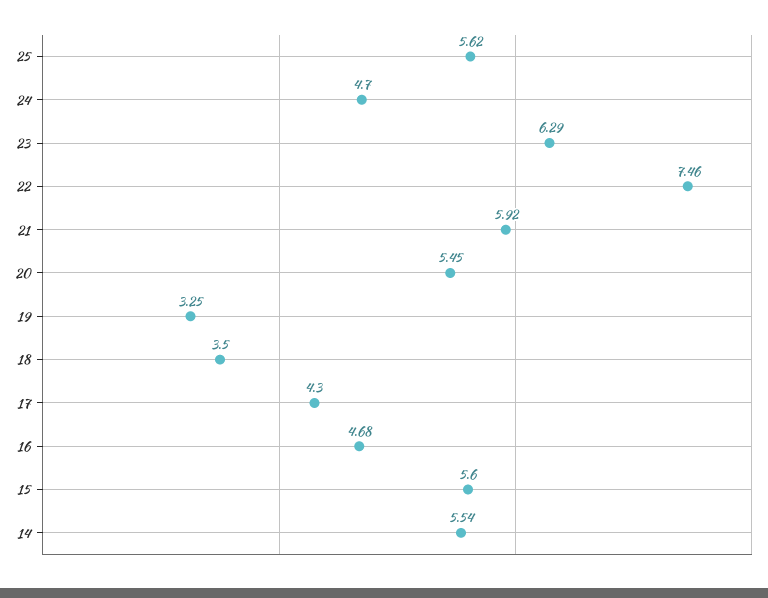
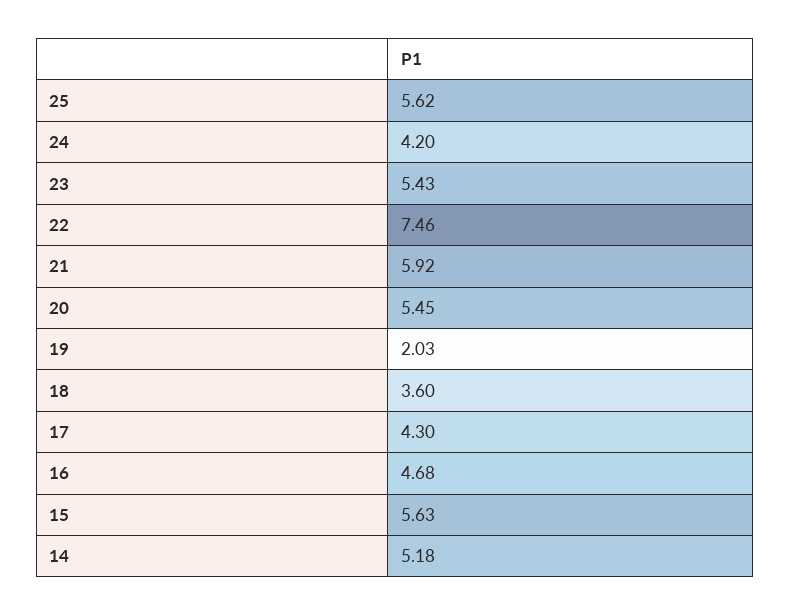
24: 4.7 -> 4.2
23: 6.29 -> 5.43
19: 3.25 -> 2.03
18: 3.5 -> 3.6
15: 5.6 -> 5.63
14: 5.54 -> 5.18

